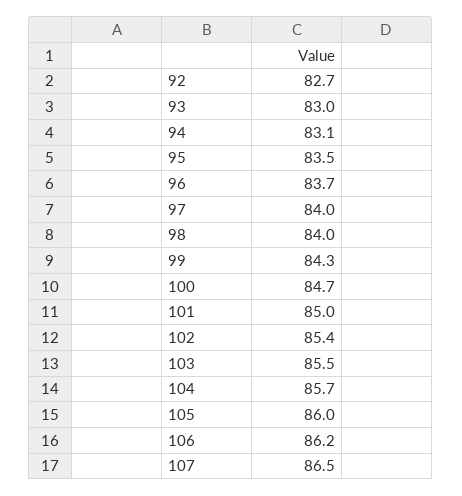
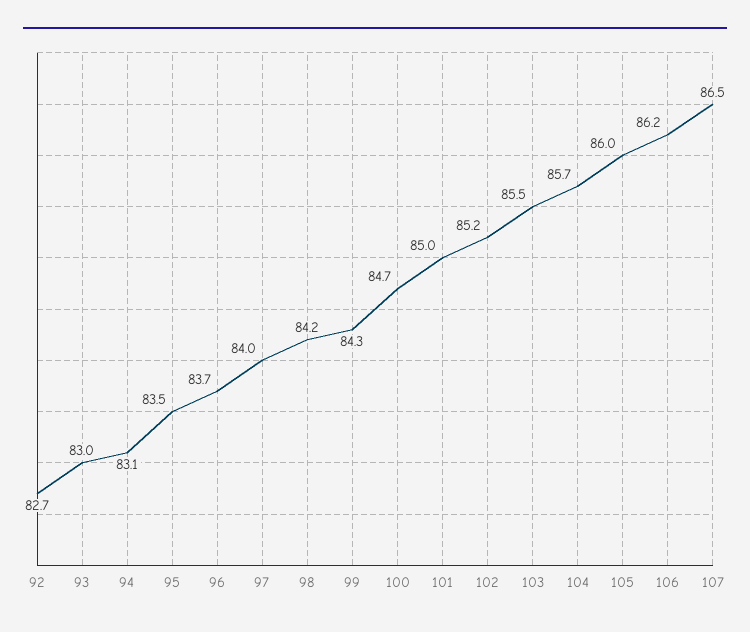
98: 84 -> 84.2
102: 85.4 -> 85.2

